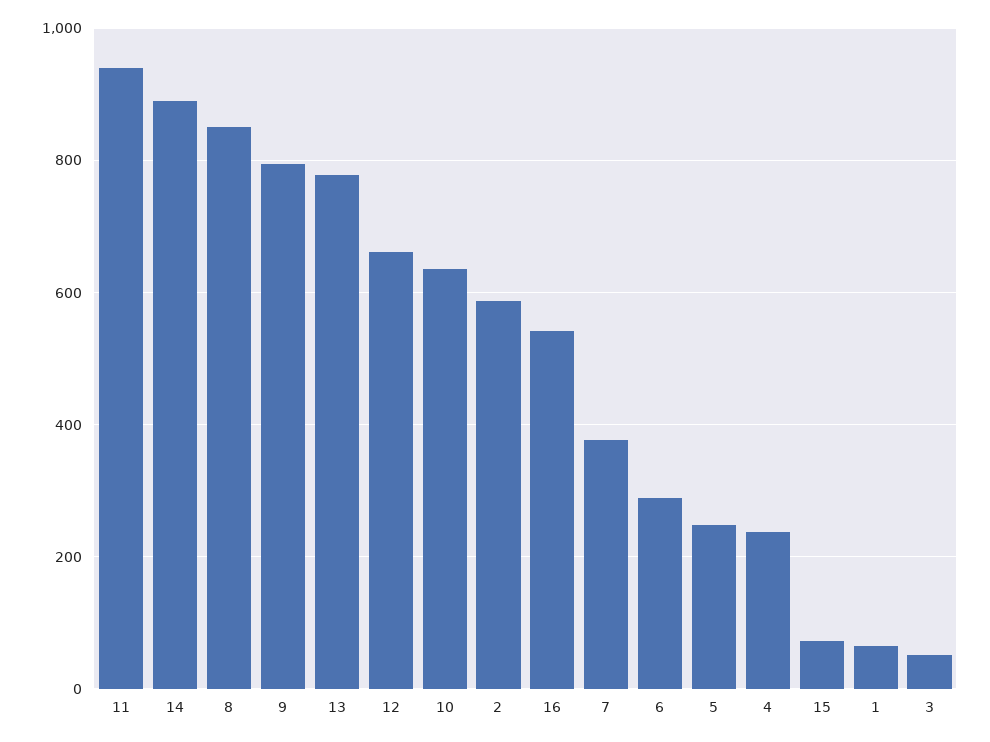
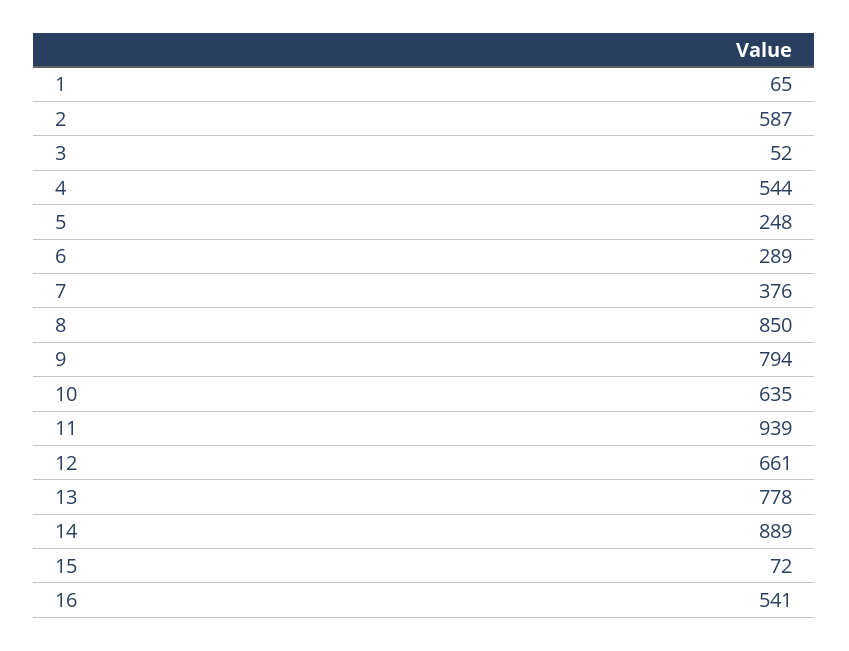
4: 240 -> 544

